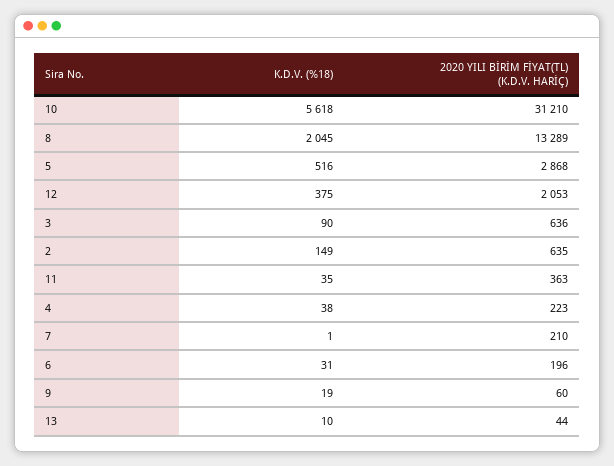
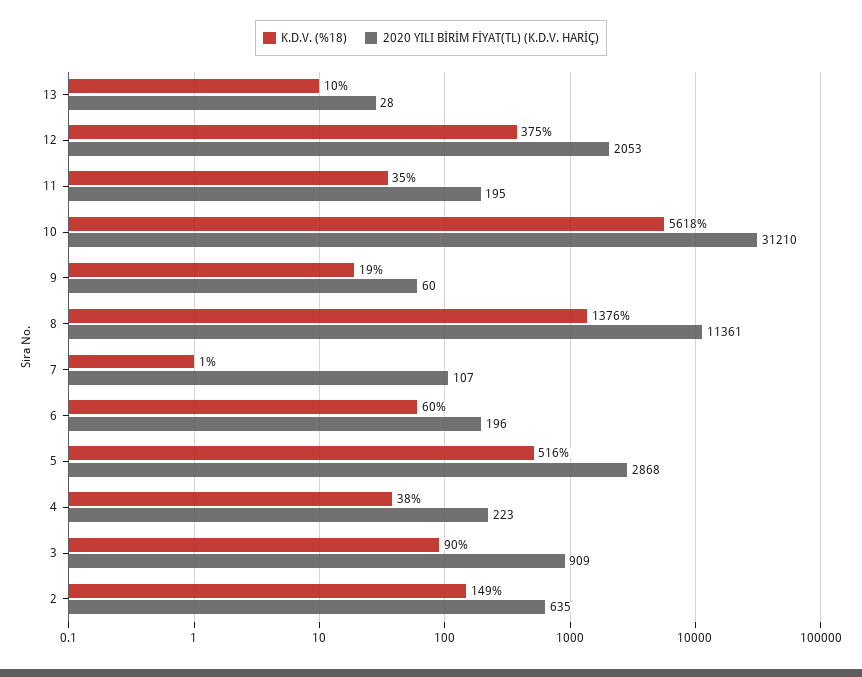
K.D.V. (%18), 8: 2045 -> 1376
2020 YILI BİRİM FİYAT(TL) (K.D.V. HARİÇ), 8: 13289 -> 11361
2020 YILI BİRİM FİYAT(TL) (K.D.V. HARİÇ), 3: 636 -> 909
2020 YILI BİRİM FİYAT(TL) (K.D.V. HARİÇ), 11: 363 -> 195
2020 YILI BİRİM FİYAT(TL) (K.D.V. HARİÇ), 7: 210 -> 107
K.D.V. (%18), 6: 31 -> 60
2020 YILI BİRİM FİYAT(TL) (K.D.V. HARİÇ), 13: 44 -> 28

